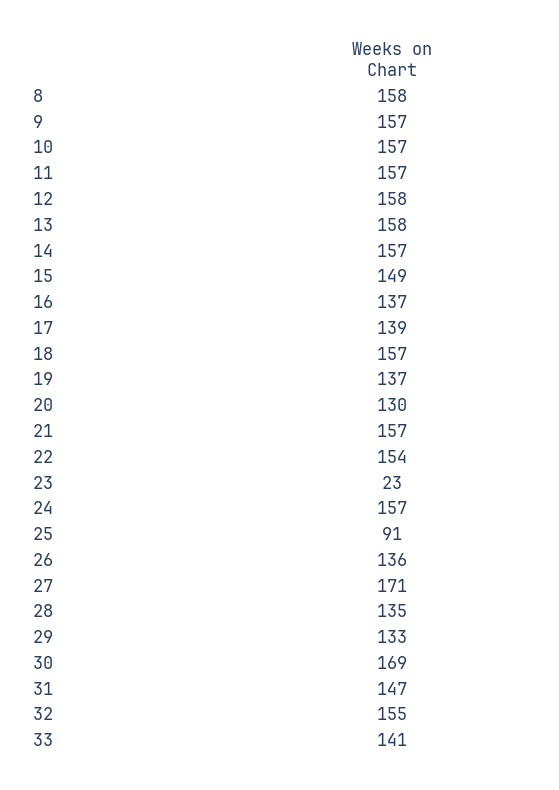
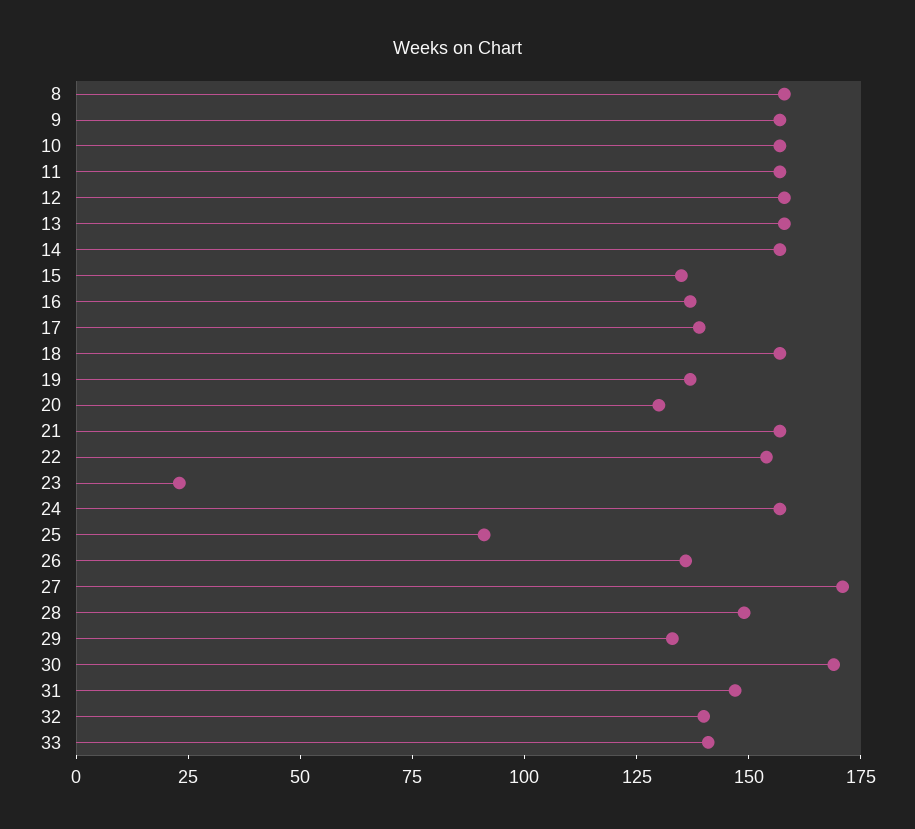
15: 149 -> 135
28: 135 -> 150
32: 155 -> 140

